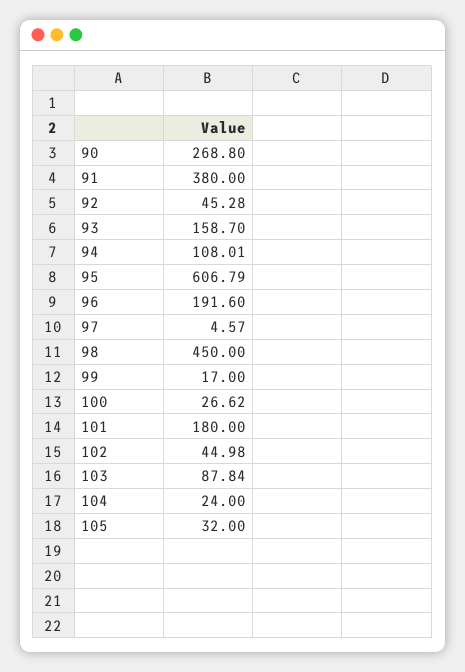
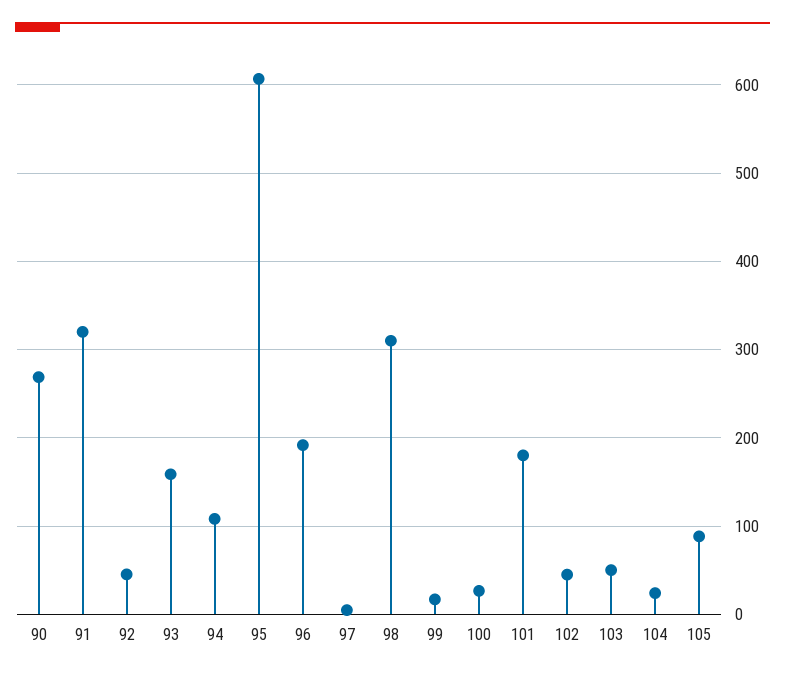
91: 380 -> 320
98: 450 -> 310
103: 87.84 -> 50
105: 32 -> 90

